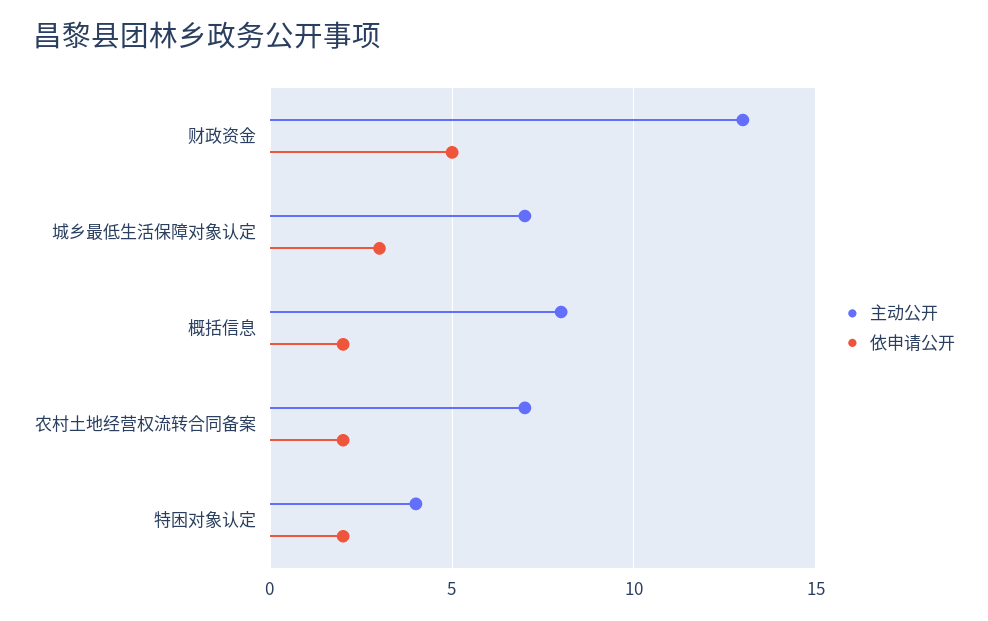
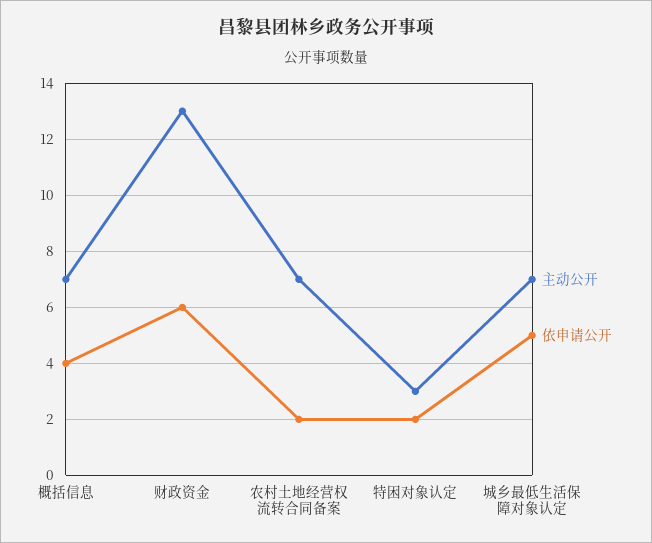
依申请公开, 财政资金: 5 -> 6
依申请公开, 城乡最低生活保障对象认定: 3 -> 5
主动公开, 概括信息: 8 -> 7
依申请公开, 概括信息: 2 -> 4
主动公开, 特困对象认定: 4 -> 3

